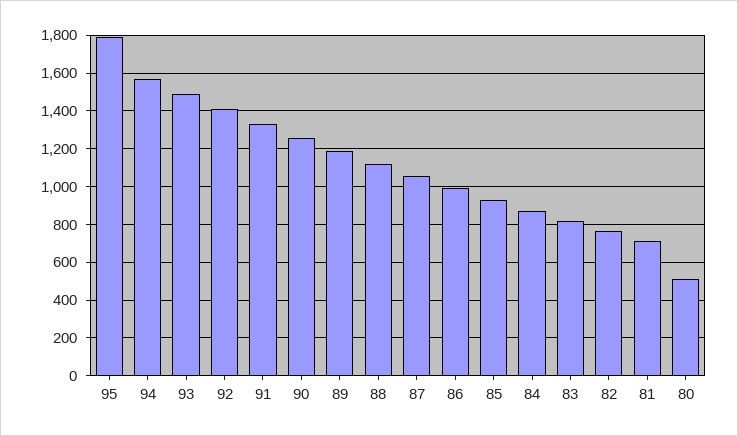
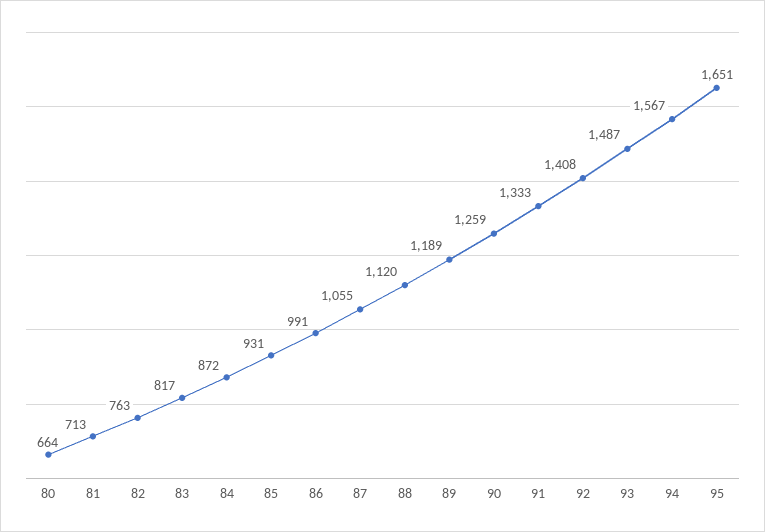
95: 1800 -> 1651
80: 500 -> 664

